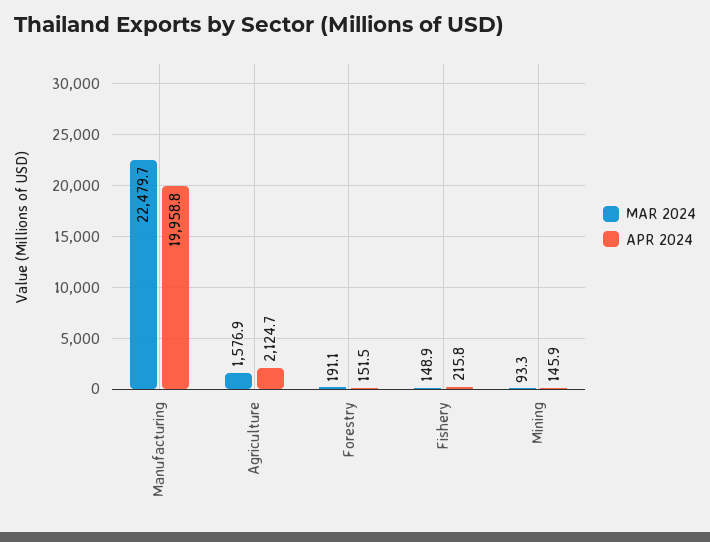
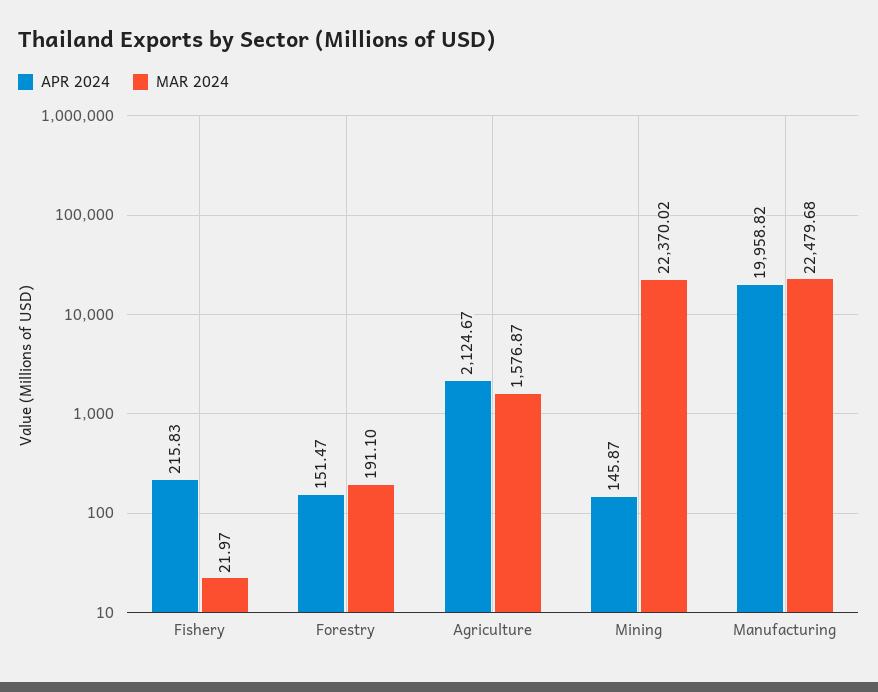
MAR 2024, Fishery: 148.9 -> 21.97
MAR 2024, Mining: 93.3 -> 22370.02

